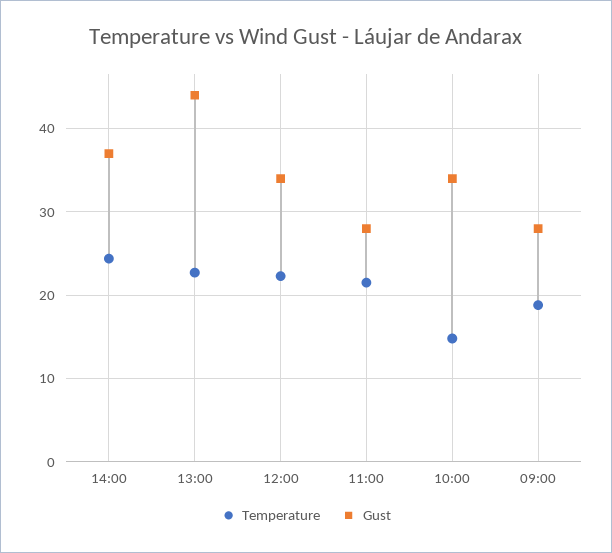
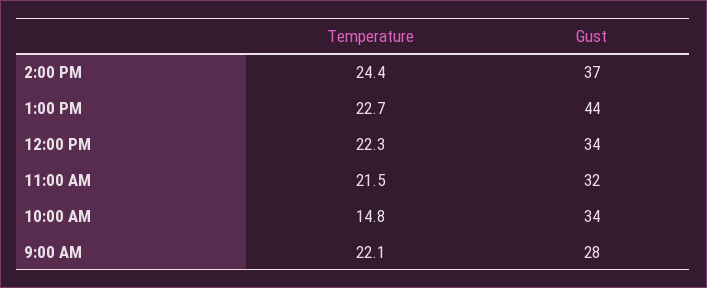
Gust, 11:00: 28 -> 32
Temperature, 09:00: 19 -> 22.1

